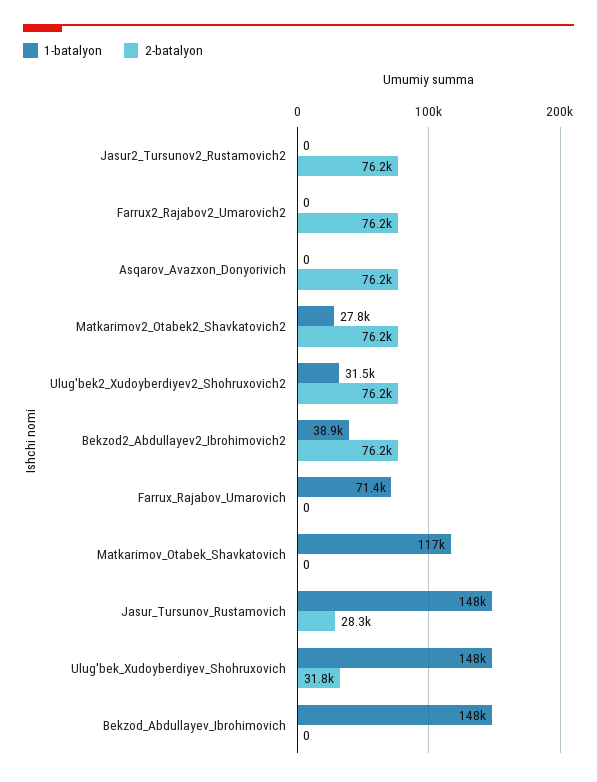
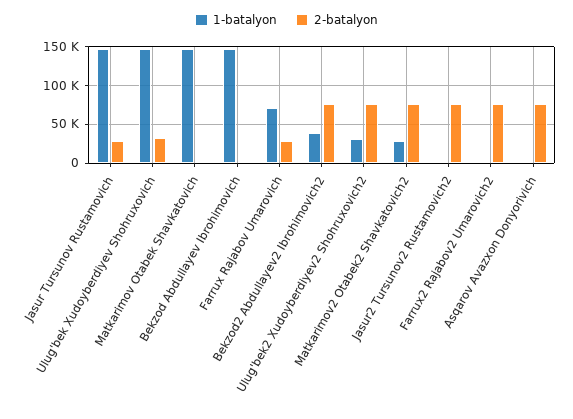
2-batalyon, Farrux_Rajabov_Umarovich: 0 -> 30000
1-batalyon, Matkarimov_Otabek_Shavkatovich: 117000 -> 150000

